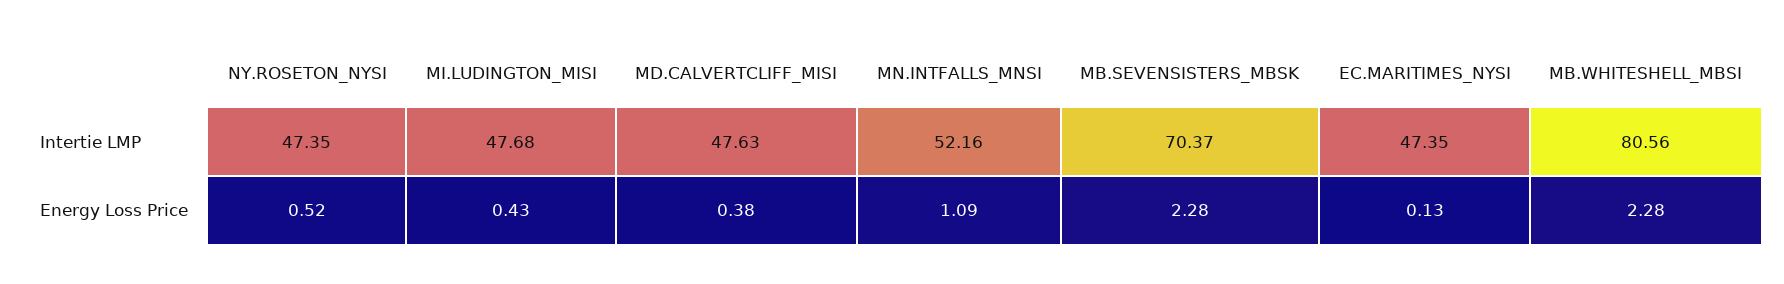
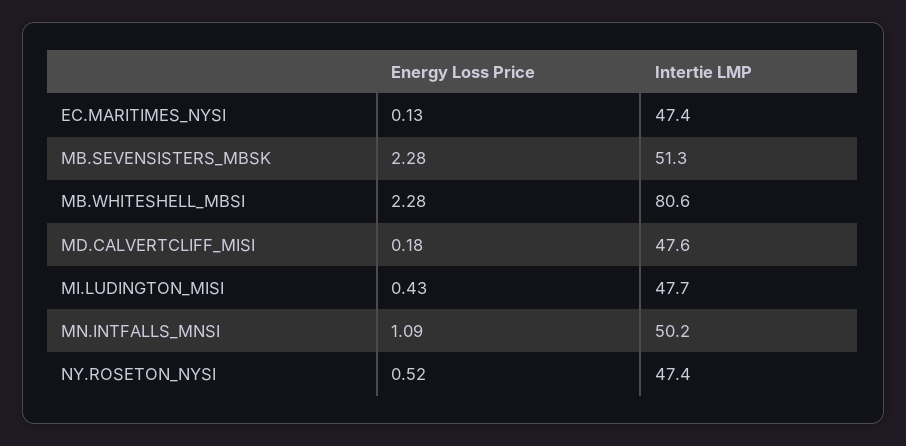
MN.INTFALLS_MNSI, Intertie LMP: 52.16 -> 50.2
MB.SEVENSISTERS_MBSK, Intertie LMP: 70.37 -> 51.3
MD.CALVERTCLIFF_MISI, Energy Loss Price: 0.38 -> 0.18

